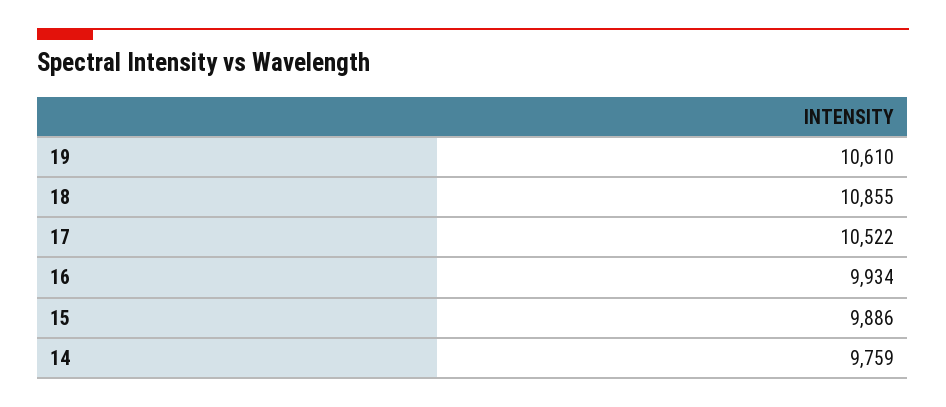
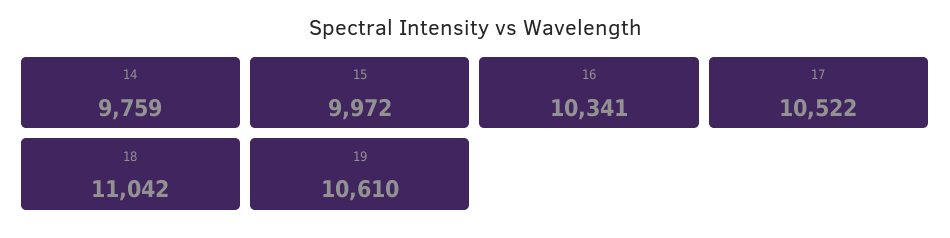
18: 10855 -> 11042
16: 9934 -> 10341
15: 9886 -> 9972

